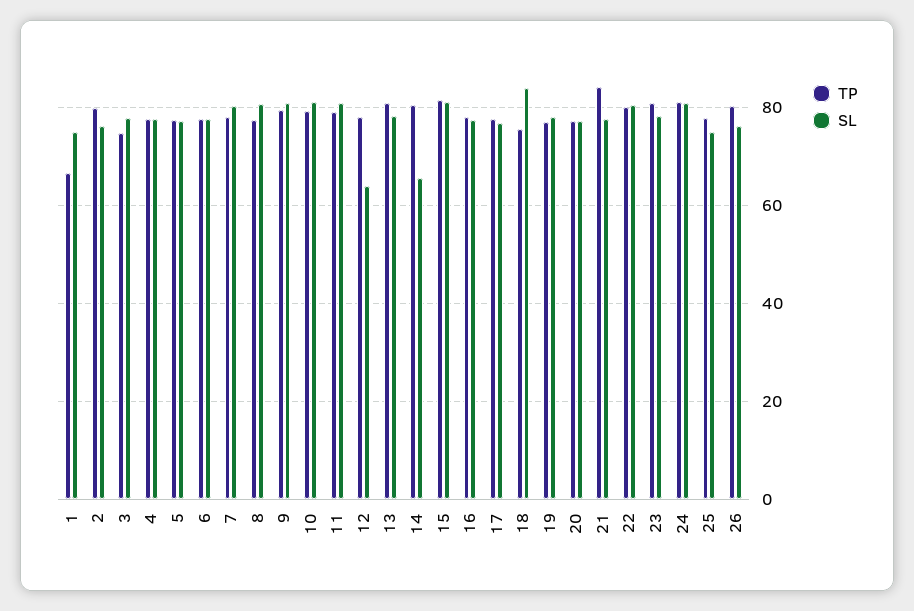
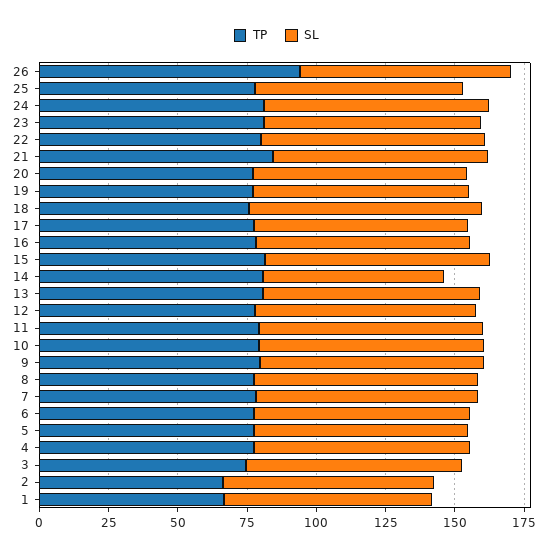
TP, 2: 80 -> 65
SL, 12: 64 -> 80
TP, 26: 80 -> 95

